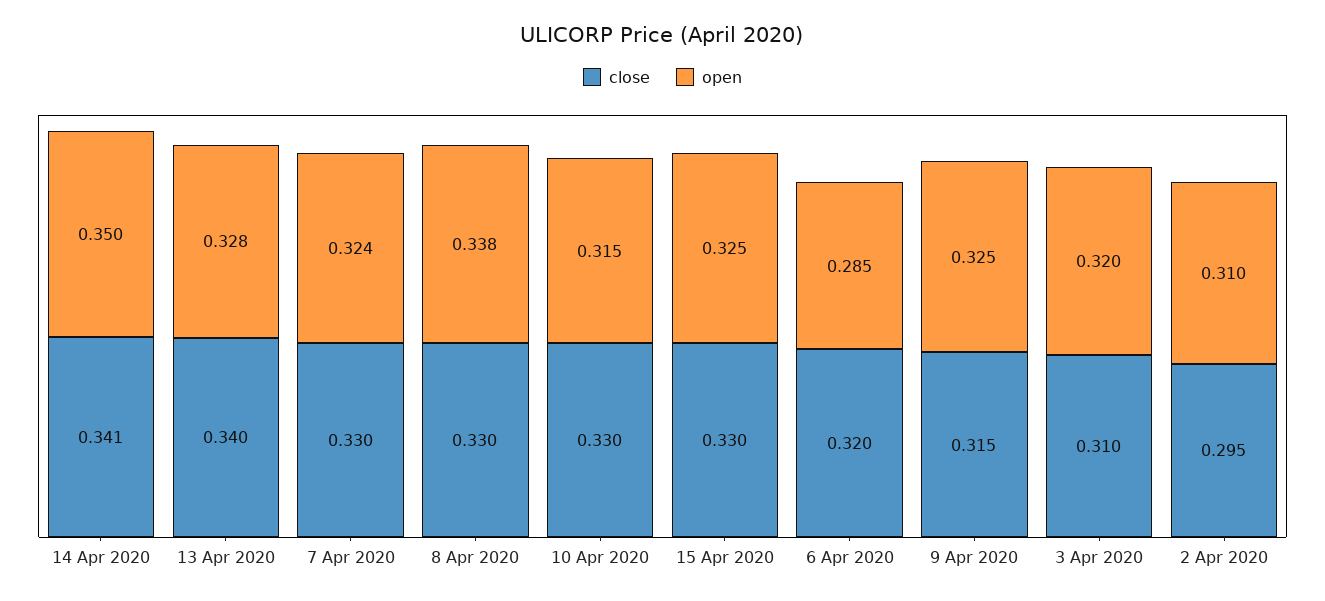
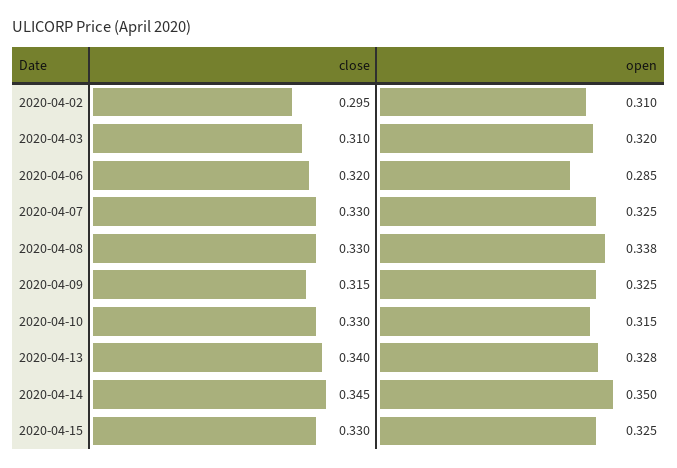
close, 14 Apr 2020: 0.341 -> 0.345
open, 7 Apr 2020: 0.324 -> 0.325

